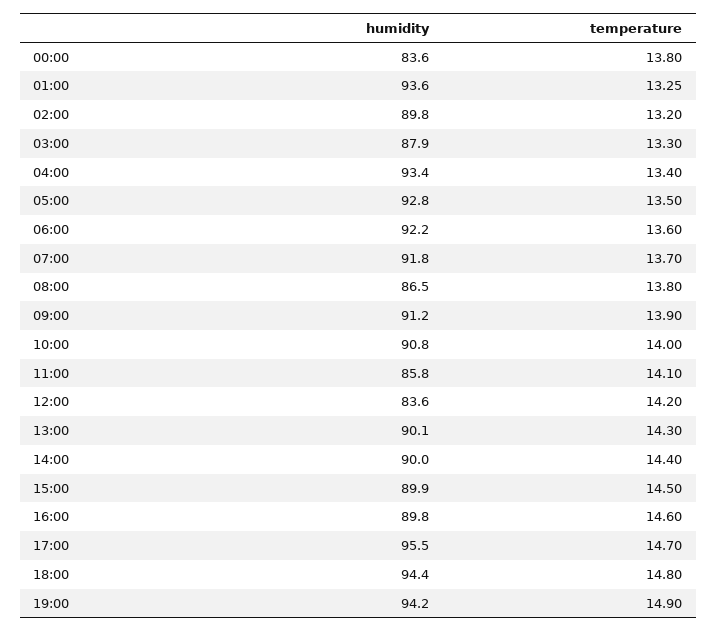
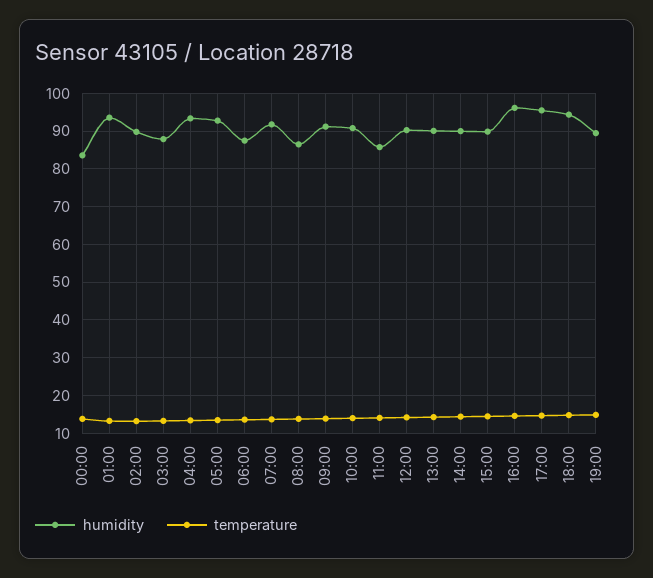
humidity, 06:00: 92.2 -> 88
humidity, 12:00: 83.6 -> 90
humidity, 16:00: 89.8 -> 96
humidity, 19:00: 94.2 -> 90

